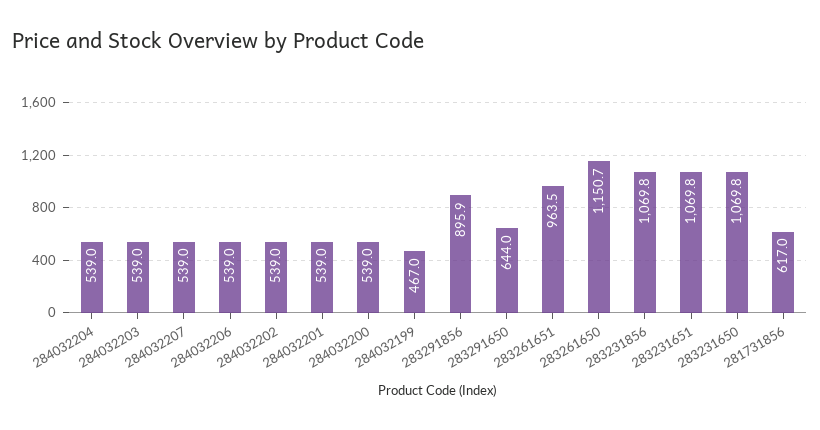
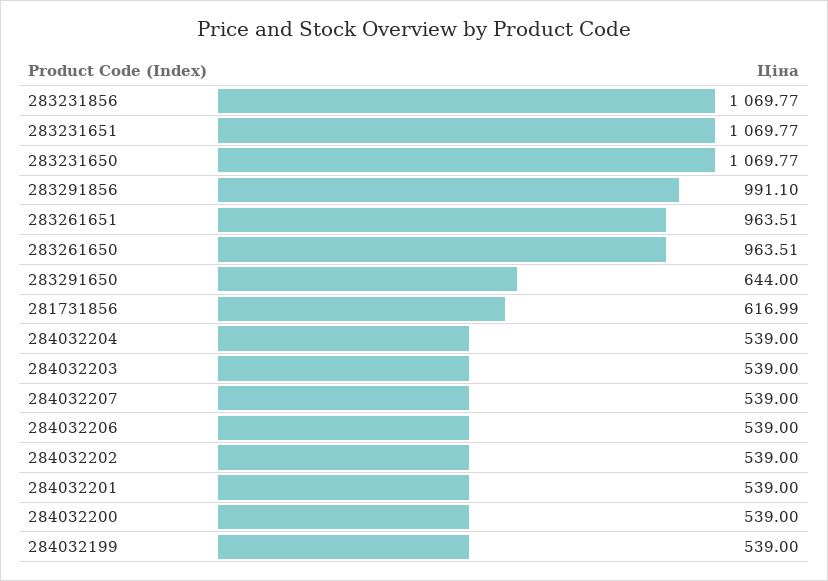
284032199: 467 -> 539
283291856: 895.9 -> 991.1
283261650: 1150.7 -> 963.51

